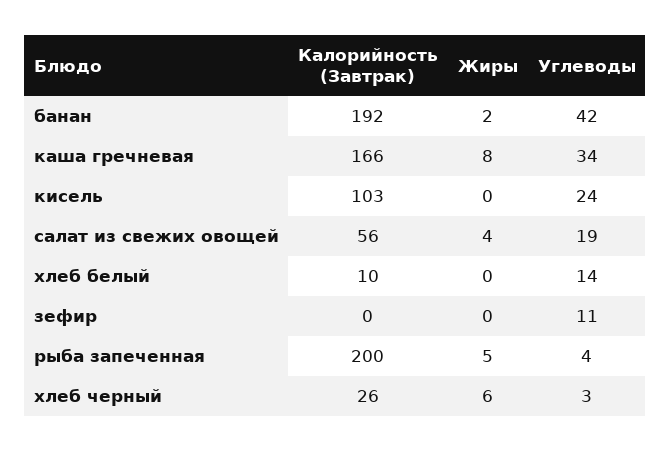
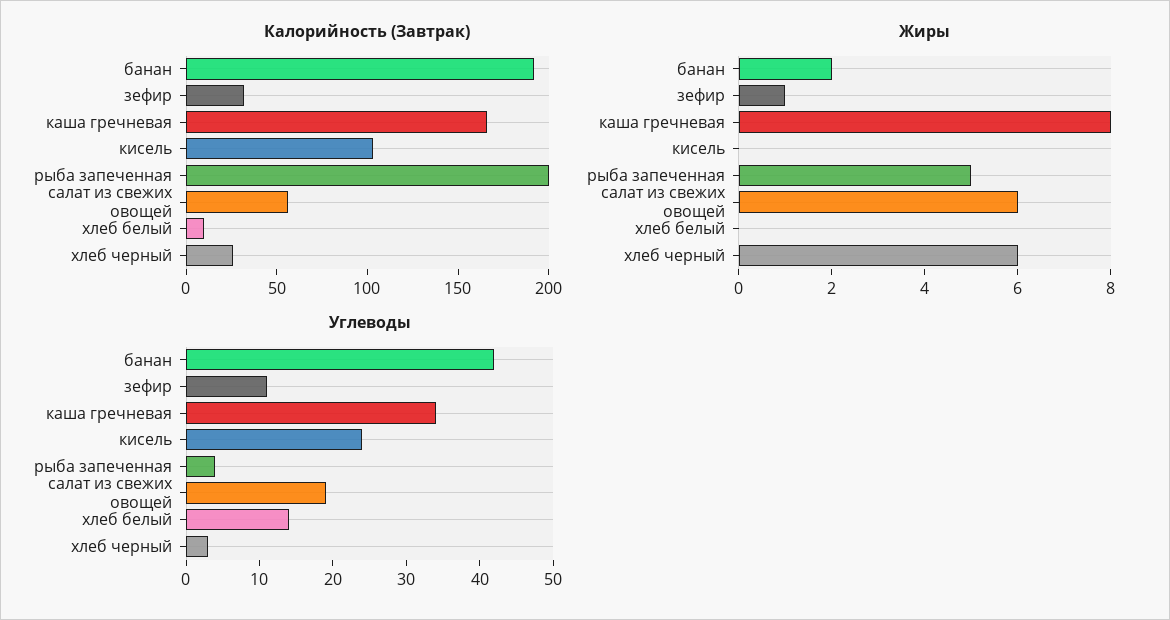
Жиры, салат из свежих овощей: 4 -> 6
Калорийность (Завтрак), зефир: 0 -> 30
Жиры, зефир: 0 -> 1

